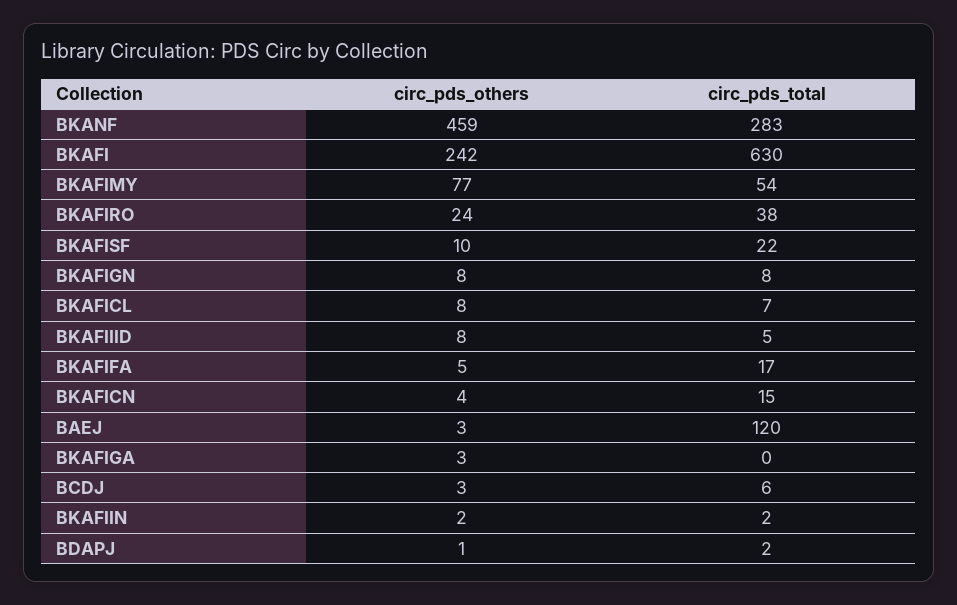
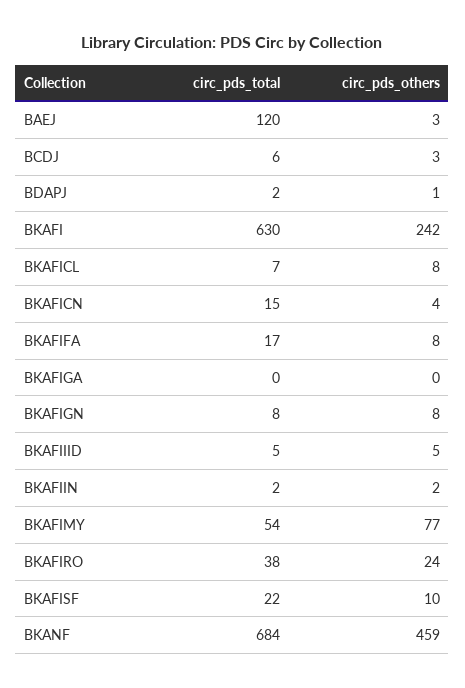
circ_pds_total, BKANF: 283 -> 684
circ_pds_others, BKAFIIID: 8 -> 5
circ_pds_others, BKAFIFA: 5 -> 8
circ_pds_others, BKAFIGA: 3 -> 0

